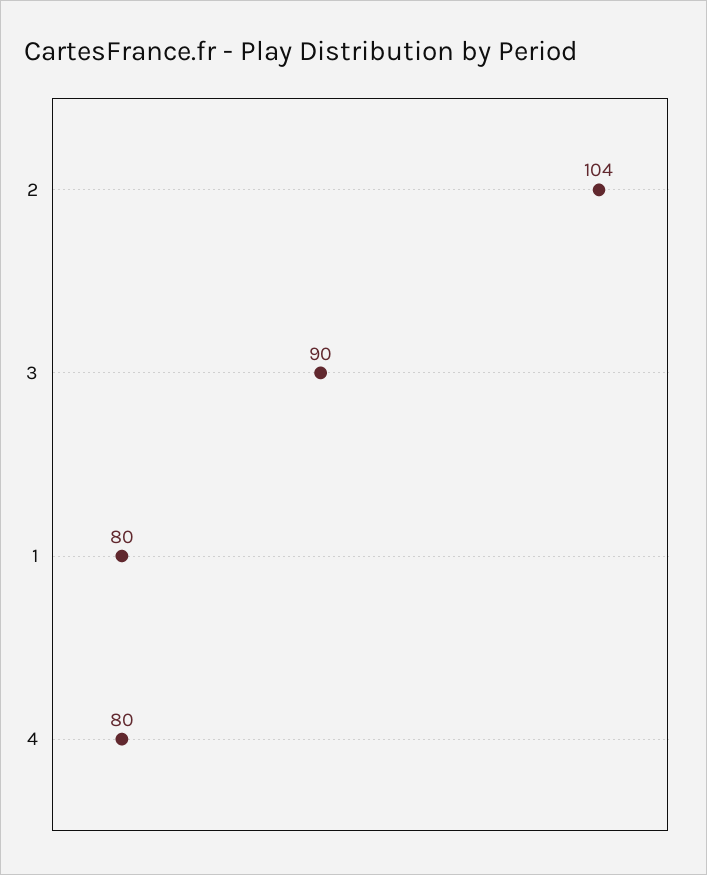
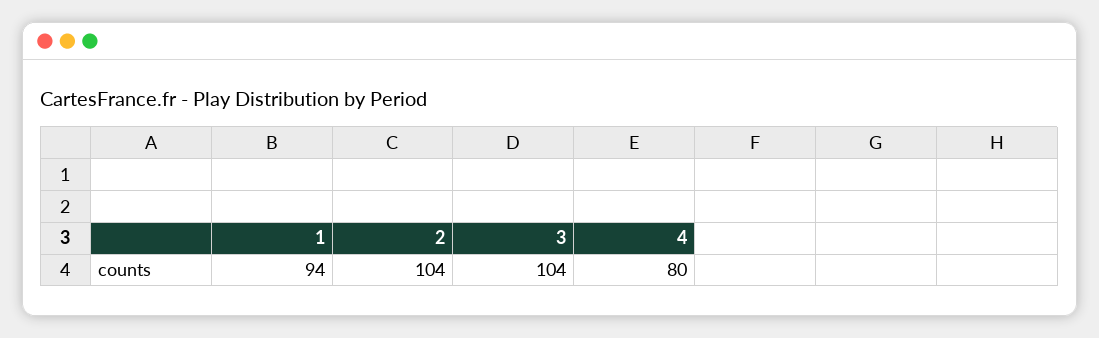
3: 90 -> 104
1: 80 -> 94

